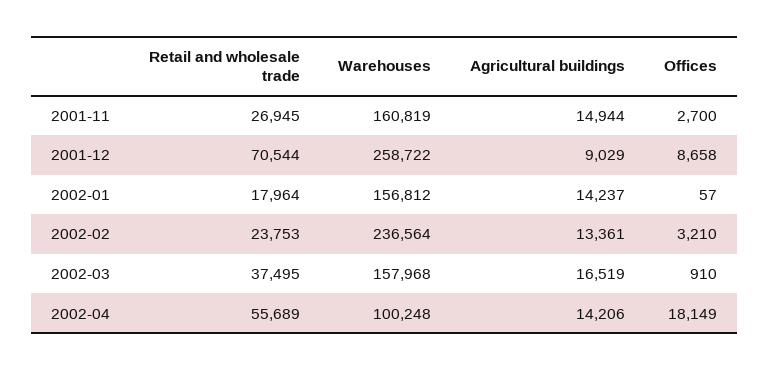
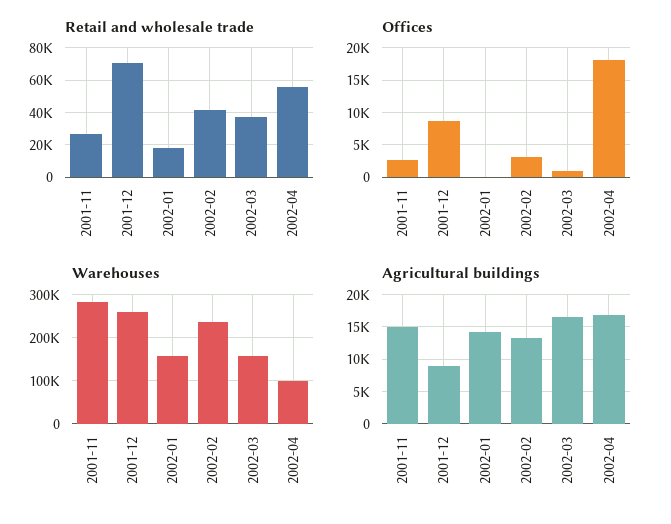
Warehouses, 2001-11: 160819 -> 280000
Retail and wholesale trade, 2002-02: 23753 -> 40000
Agricultural buildings, 2002-04: 14206 -> 17000

